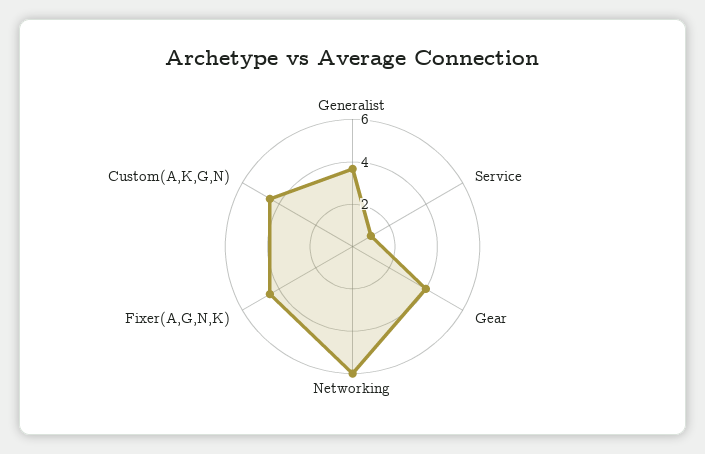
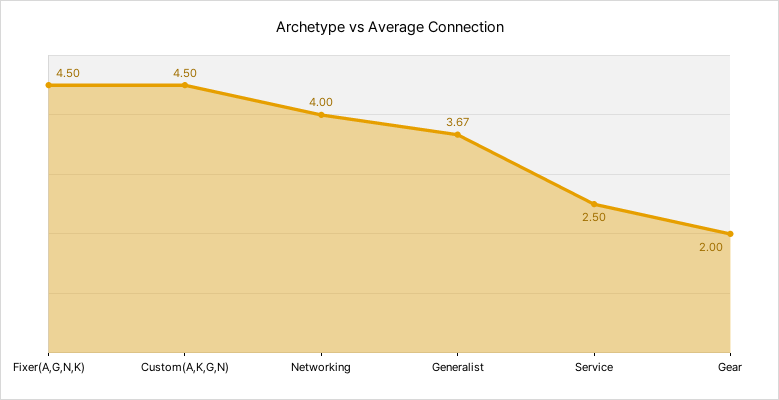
Service: 1 -> 2.5
Gear: 4 -> 2
Networking: 6 -> 4

